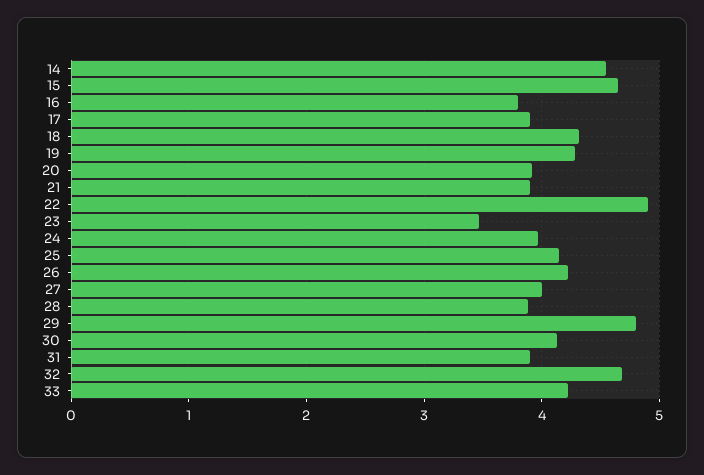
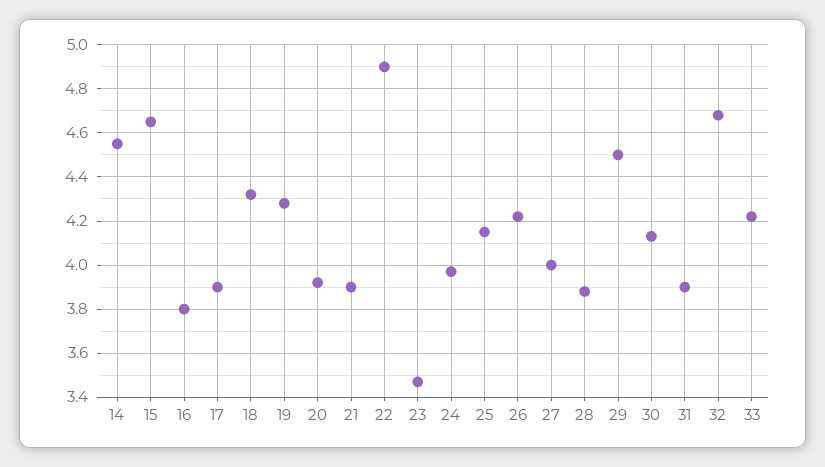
29: 4.8 -> 4.5

